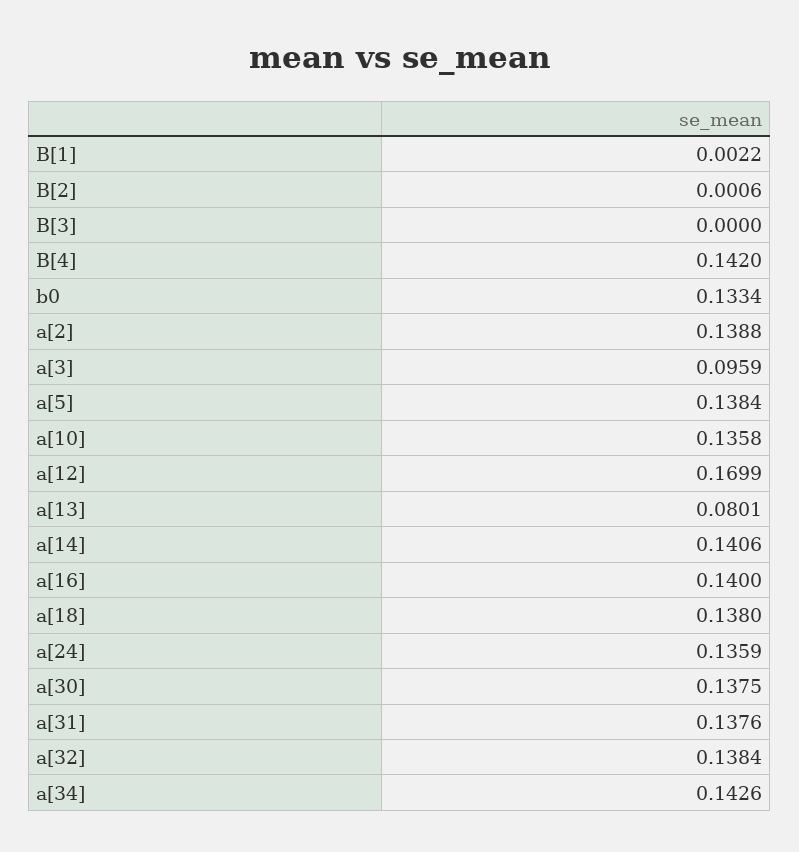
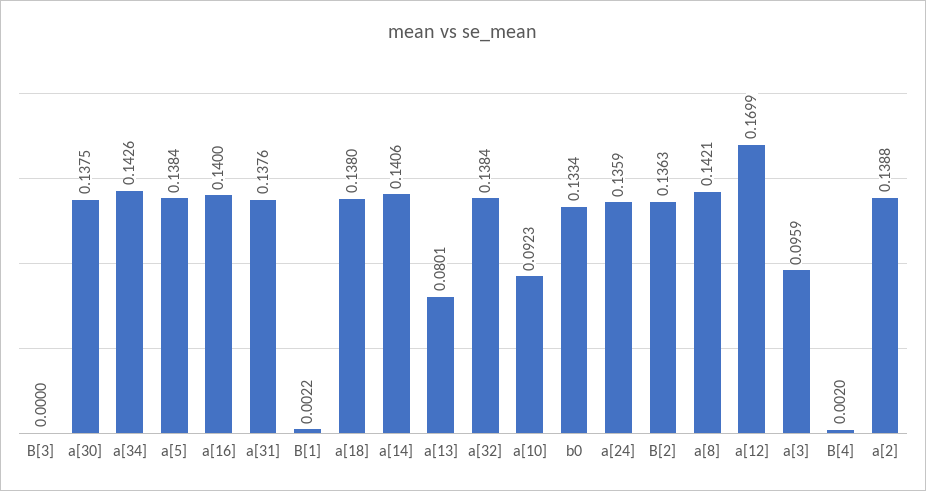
B[2]: 0.0006 -> 0.1363
B[4]: 0.142 -> 0.002
a[10]: 0.1358 -> 0.0923
a[8]: none -> 0.1421

